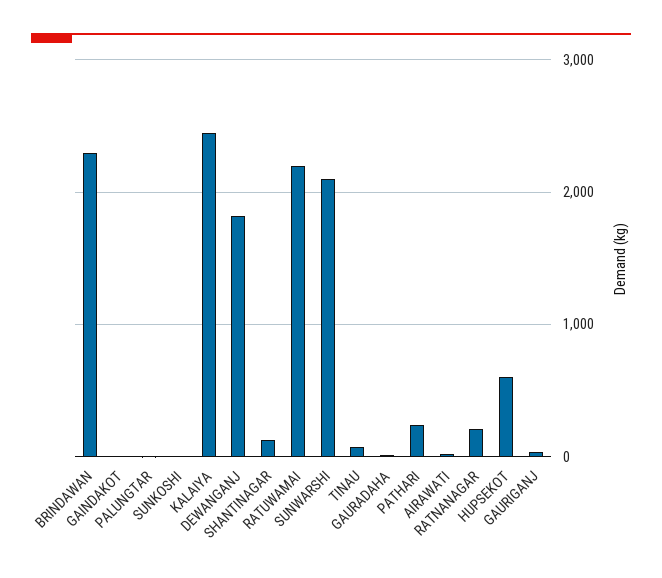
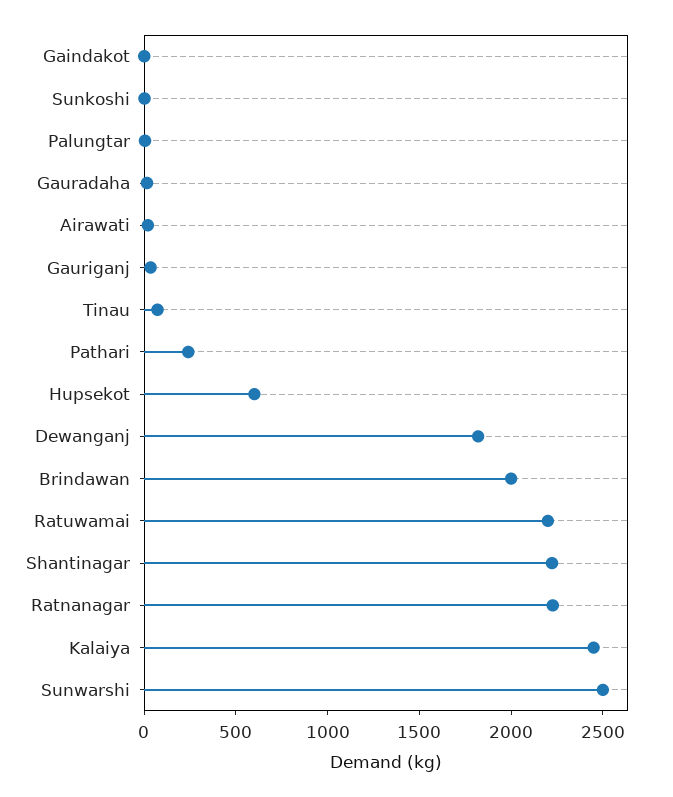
BRINDAWAN: 2300 -> 2000
SHANTINAGAR: 100 -> 2200
SUNWARSHI: 2100 -> 2500
RATNANAGAR: 200 -> 2200

